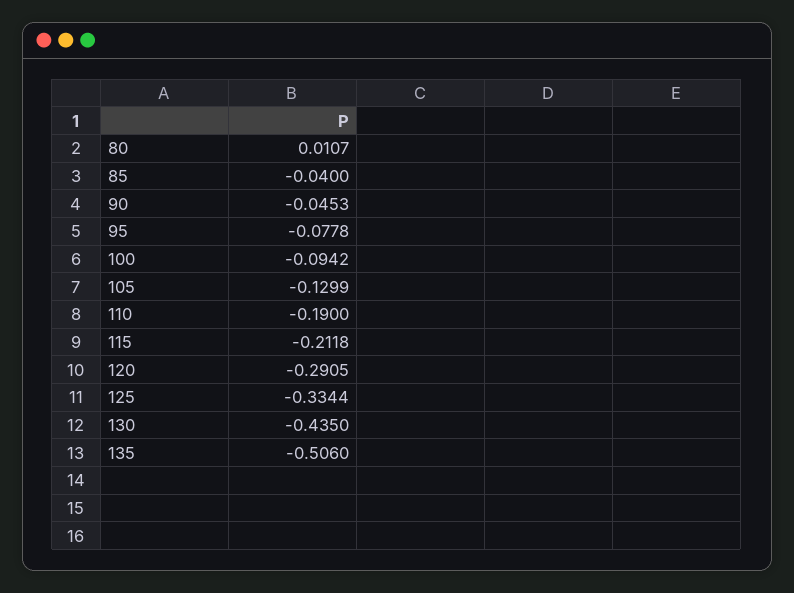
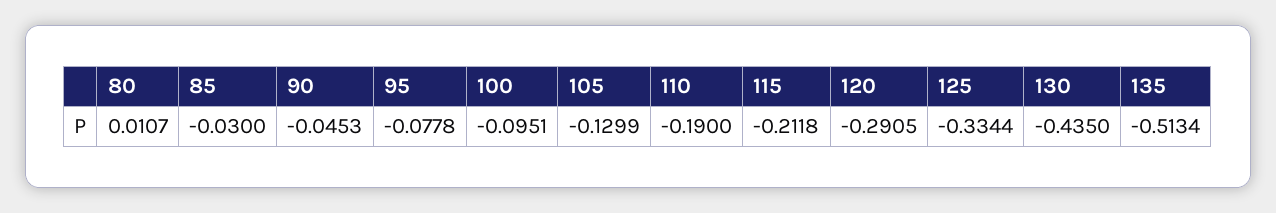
85: -0.04 -> -0.03
100: -0.0942 -> -0.0951
135: -0.506 -> -0.5134

